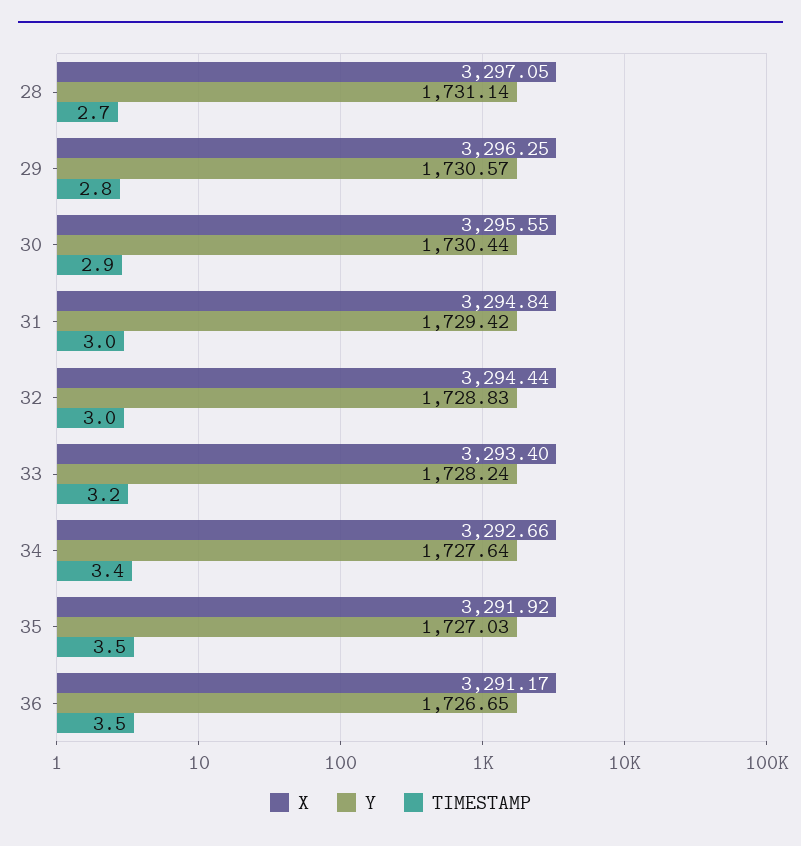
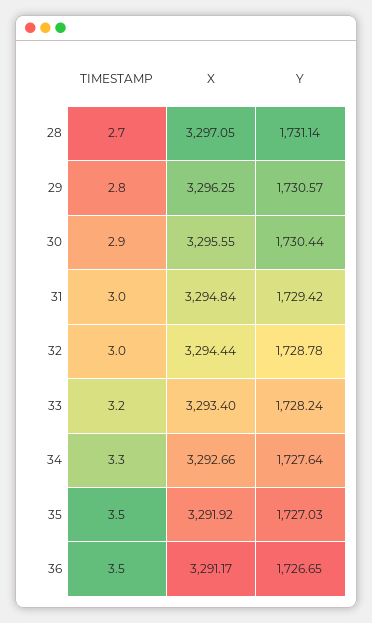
Y, 32: 1728.83 -> 1728.78
TIMESTAMP, 34: 3.4 -> 3.3

